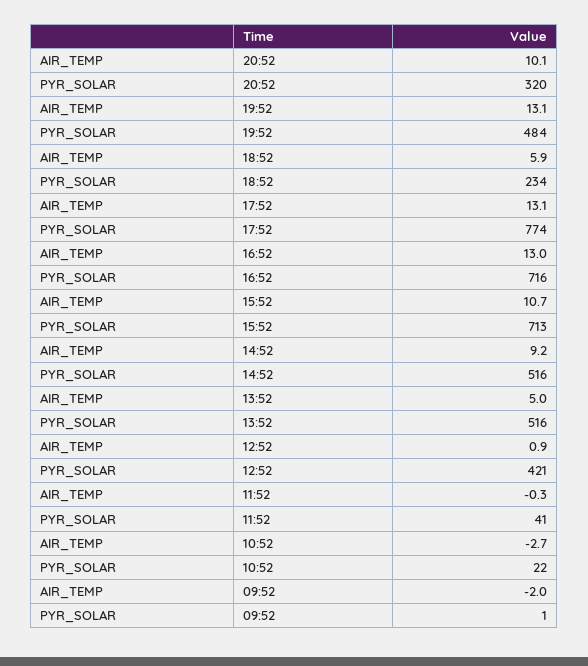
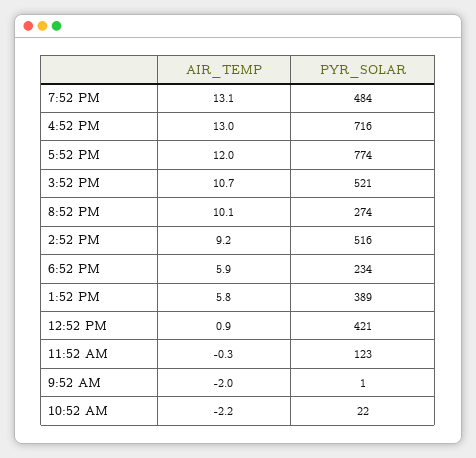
PYR_SOLAR, 20:52: 320 -> 274
AIR_TEMP, 17:52: 13.1 -> 12
PYR_SOLAR, 15:52: 713 -> 521
AIR_TEMP, 13:52: 5 -> 5.8
PYR_SOLAR, 13:52: 516 -> 389
PYR_SOLAR, 11:52: 41 -> 123
AIR_TEMP, 10:52: -2.7 -> -2.2

